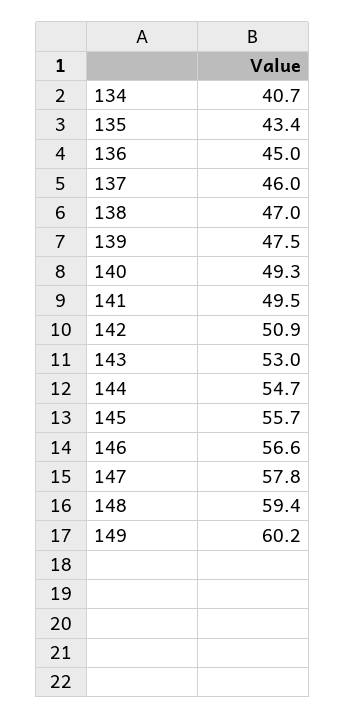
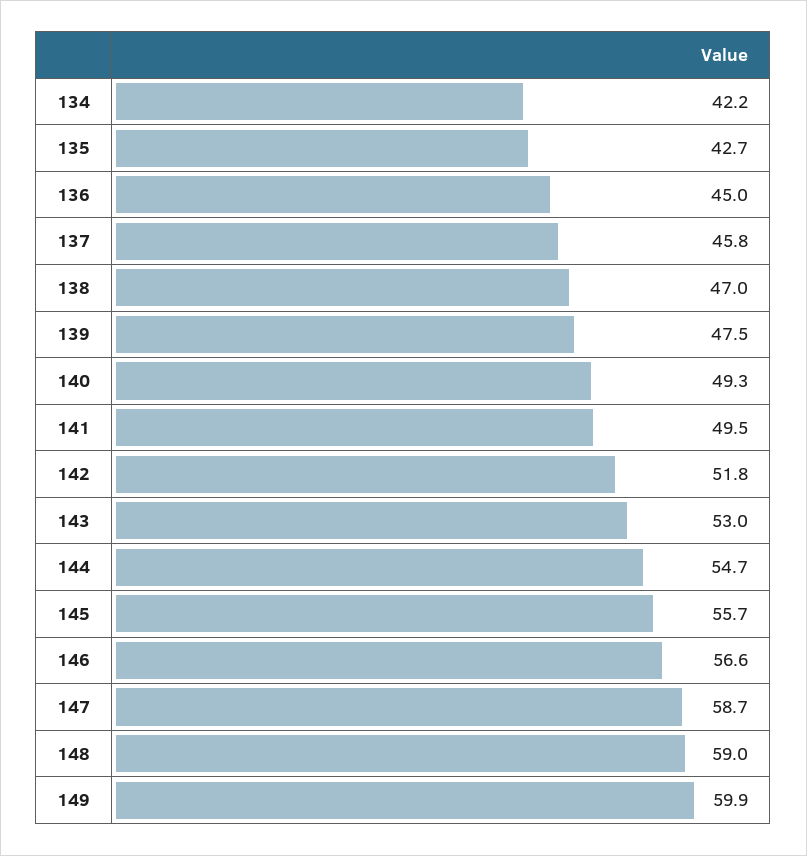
134: 40.7 -> 42.2
135: 43.4 -> 42.7
137: 46 -> 45.8
142: 50.9 -> 51.8
147: 57.8 -> 58.7
148: 59.4 -> 59
149: 60.2 -> 59.9

